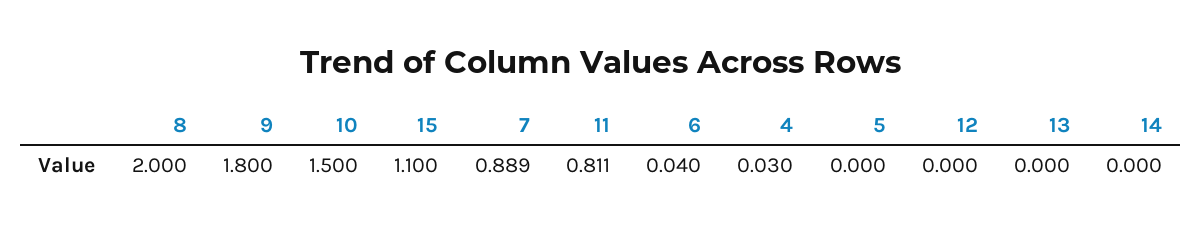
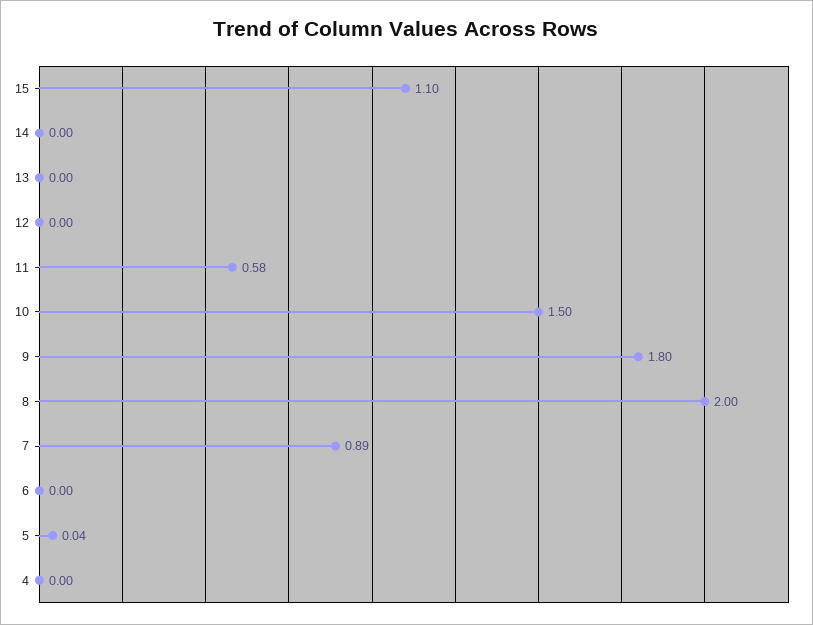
11: 0.811 -> 0.58
6: 0.04 -> 0
4: 0.03 -> 0
5: 0 -> 0.04

